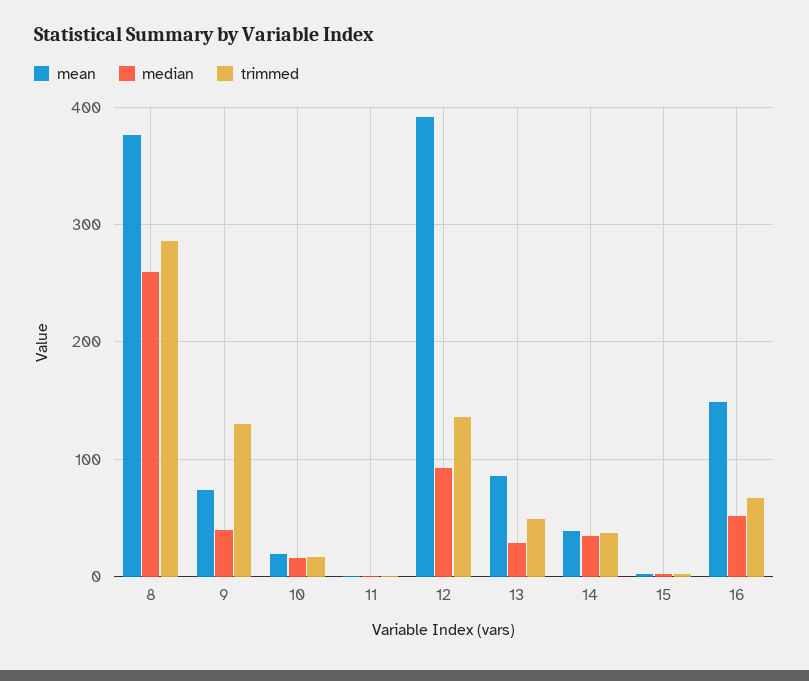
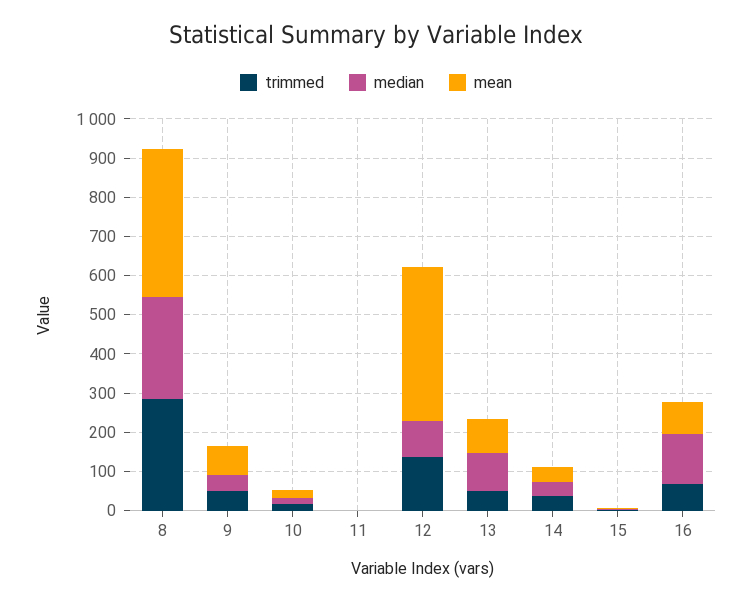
trimmed, 9: 130 -> 50
median, 13: 30 -> 100
mean, 16: 150 -> 75
median, 16: 50 -> 125

